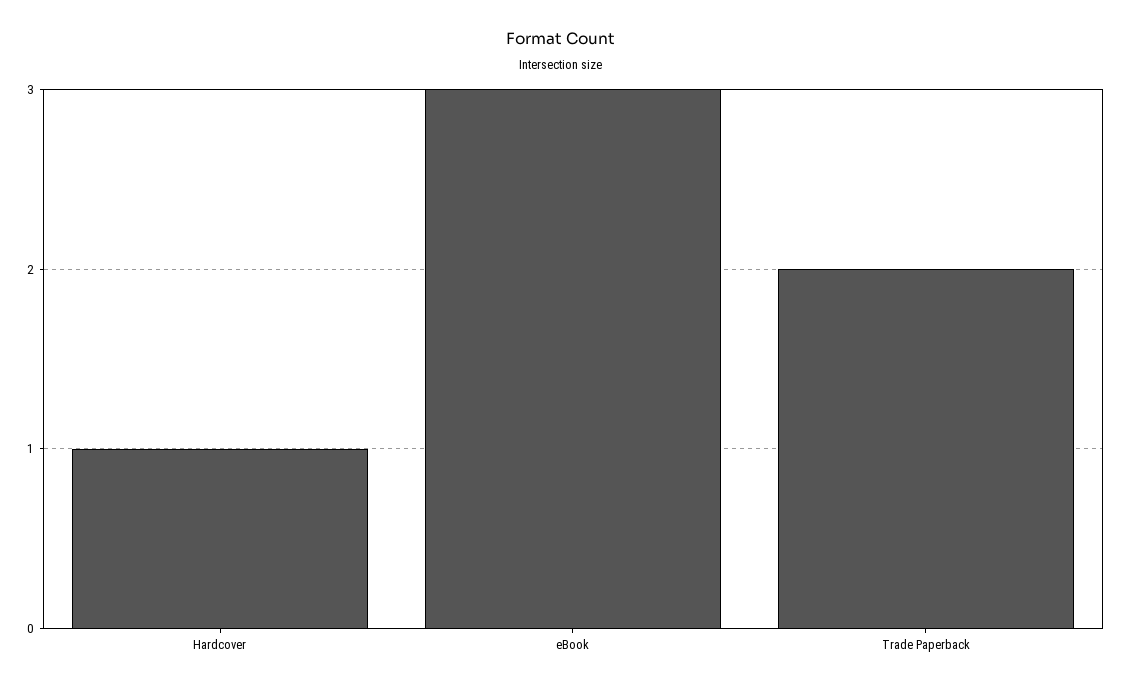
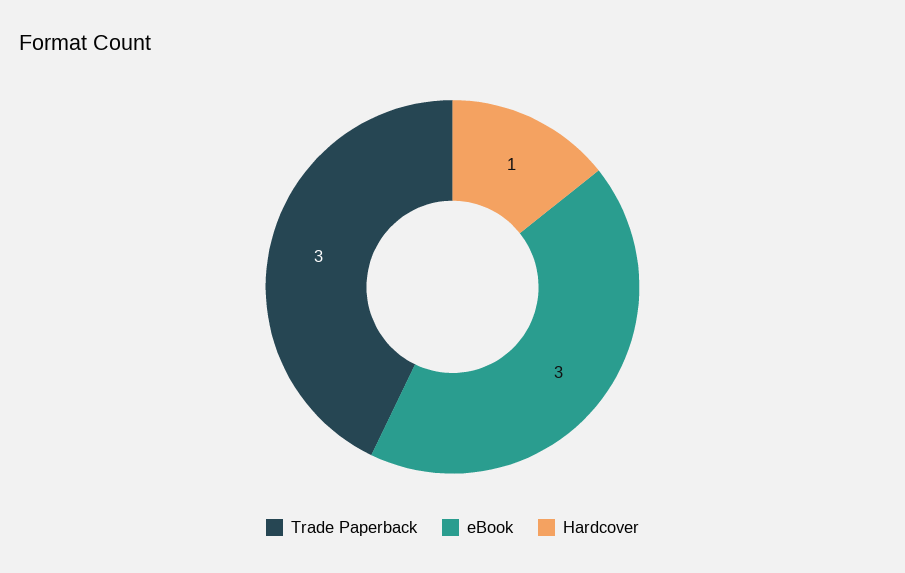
Trade Paperback: 2 -> 3

